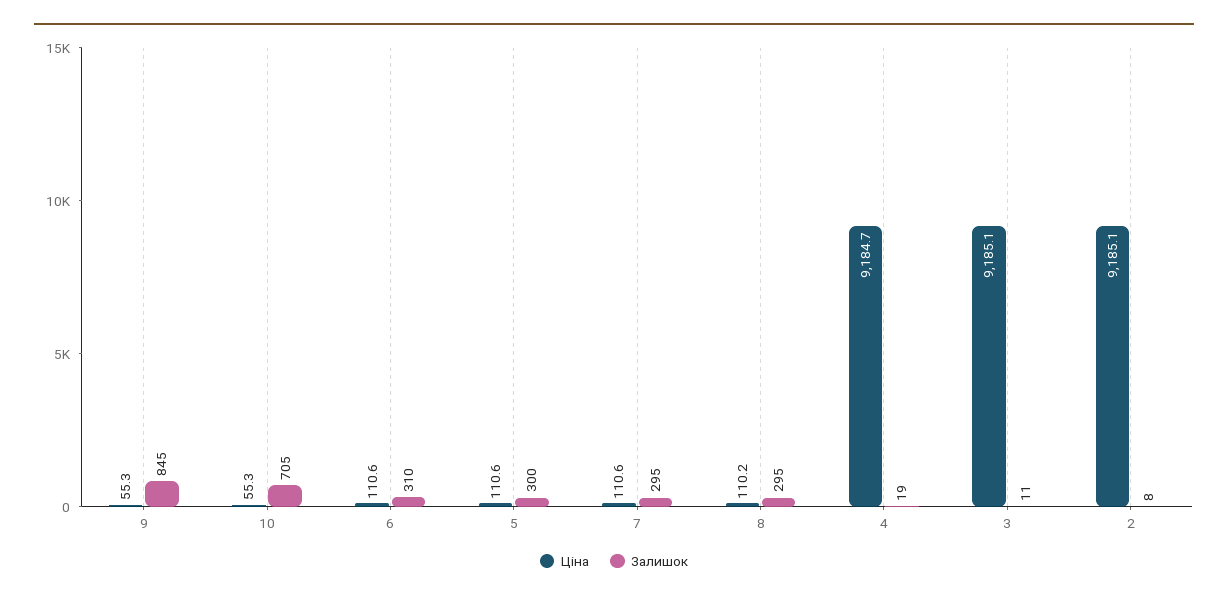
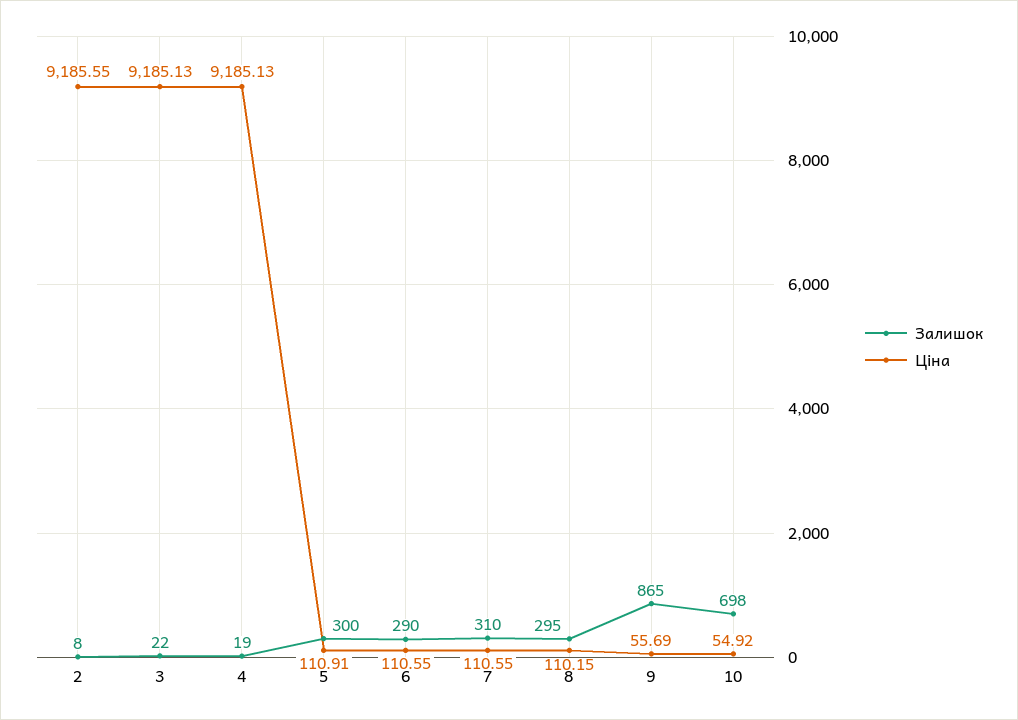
Ціна, 9: 55.3 -> 55.69
Залишок, 9: 845 -> 865
Ціна, 10: 55.3 -> 54.92
Залишок, 10: 705 -> 698
Залишок, 6: 310 -> 290
Ціна, 5: 110.6 -> 110.91
Залишок, 7: 295 -> 310
Ціна, 4: 9184.7 -> 9185.13
Залишок, 3: 11 -> 22
Ціна, 2: 9185.1 -> 9185.55

